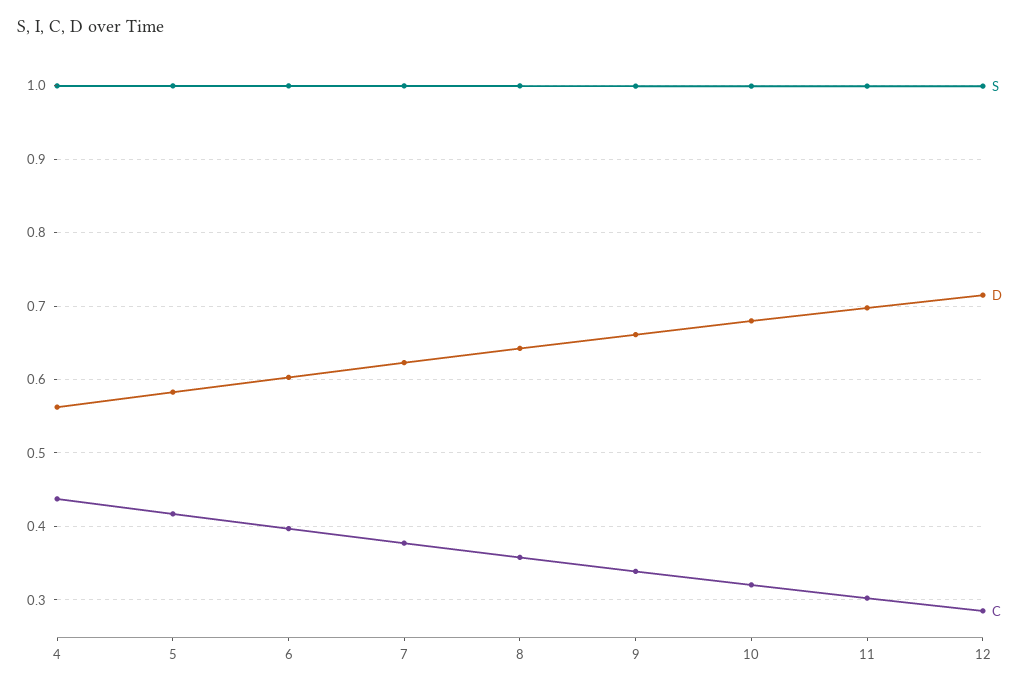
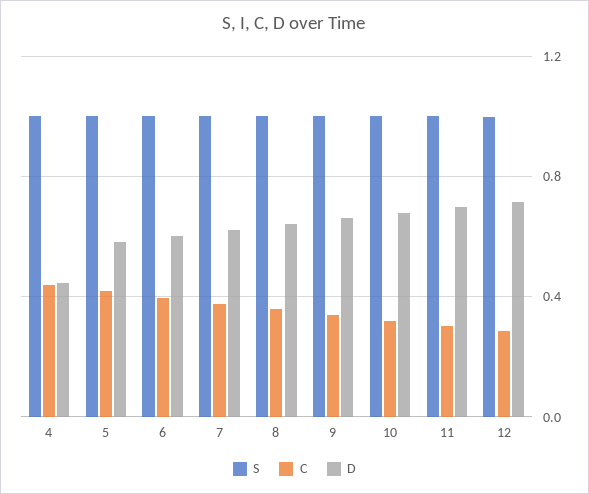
D, 4: 0.56 -> 0.45

